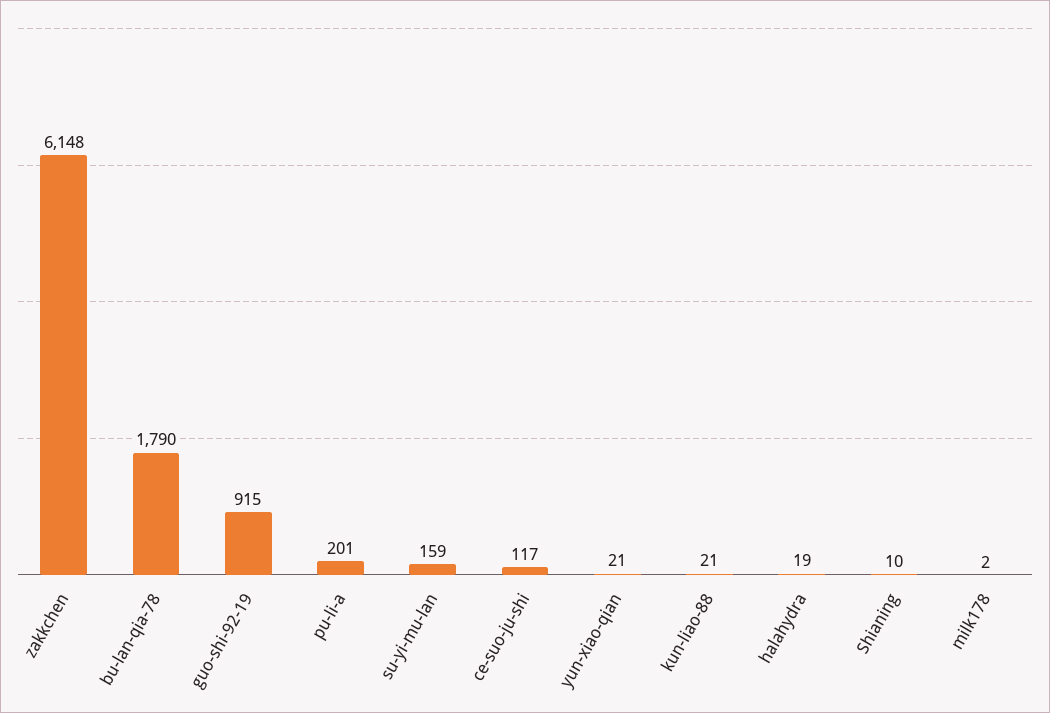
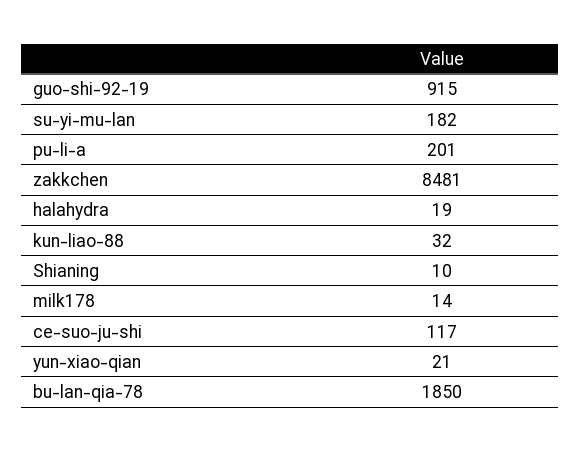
zakkchen: 6148 -> 8481
bu-lan-qia-78: 1790 -> 1850
su-yi-mu-lan: 159 -> 182
kun-liao-88: 21 -> 32
milk178: 2 -> 14

